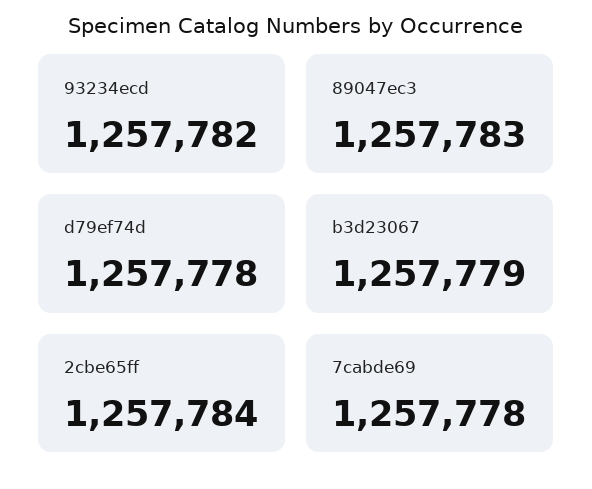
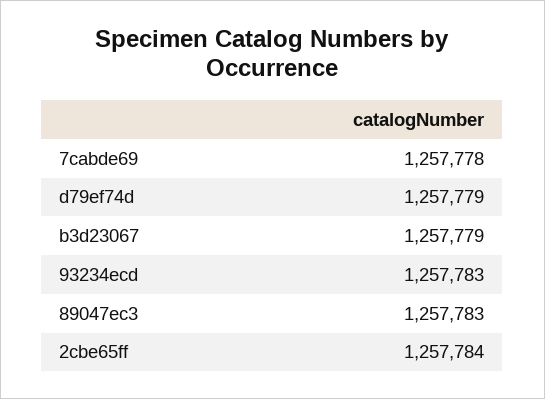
93234ecd: 1257782 -> 1257783
d79ef74d: 1257778 -> 1257779

